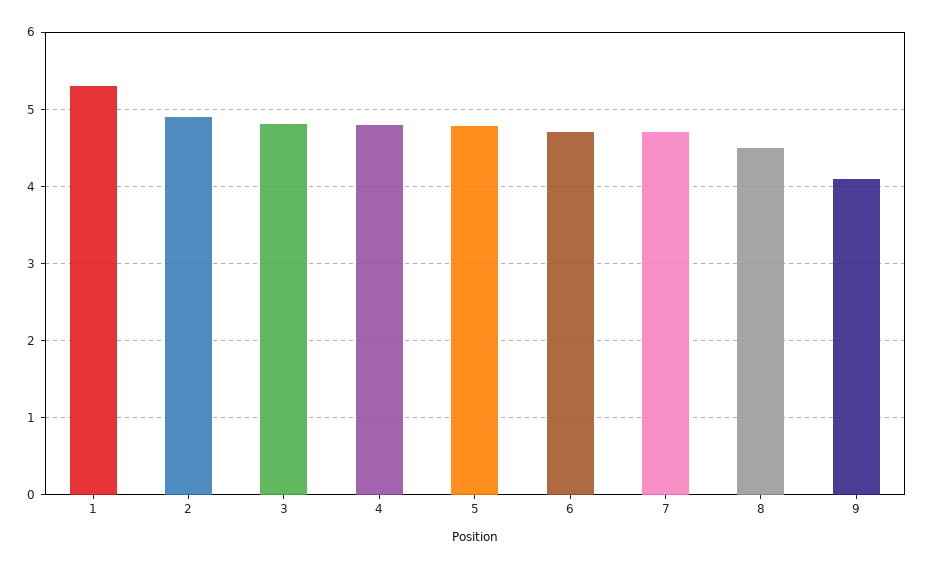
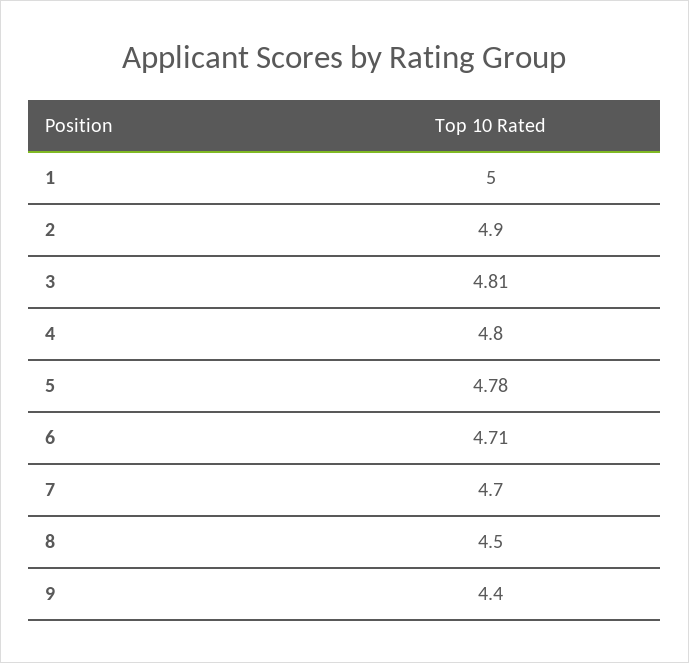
1: 5.3 -> 5
9: 4.1 -> 4.4

